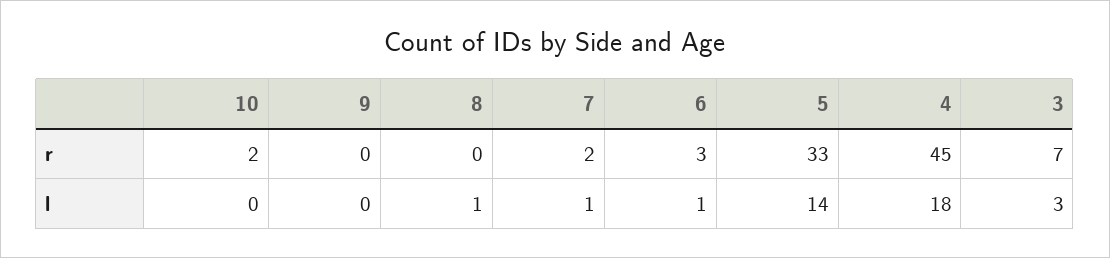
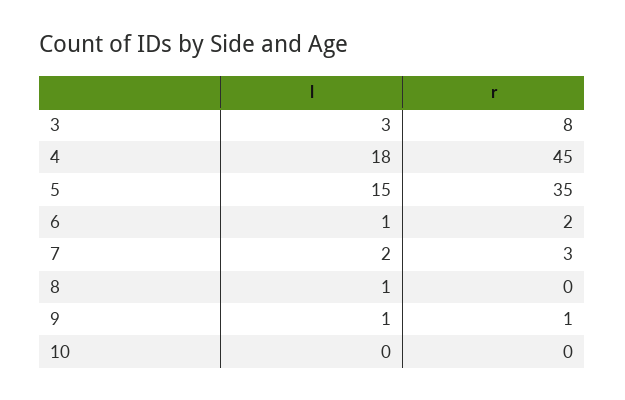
10, r: 2 -> 0
9, r: 0 -> 1
7, r: 2 -> 3
6, r: 3 -> 2
5, r: 33 -> 35
3, r: 7 -> 8
9, l: 0 -> 1
7, l: 1 -> 2
5, l: 14 -> 15

